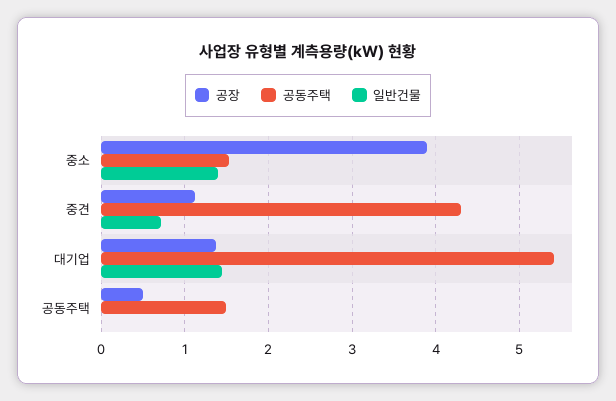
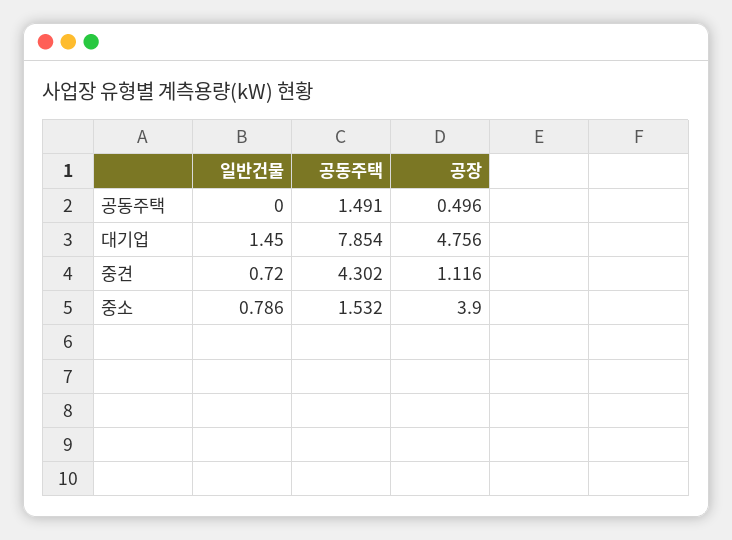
일반건물, 중소: 1.4 -> 0.786
공장, 대기업: 1.4 -> 4.756
공동주택, 대기업: 5.4 -> 7.854

